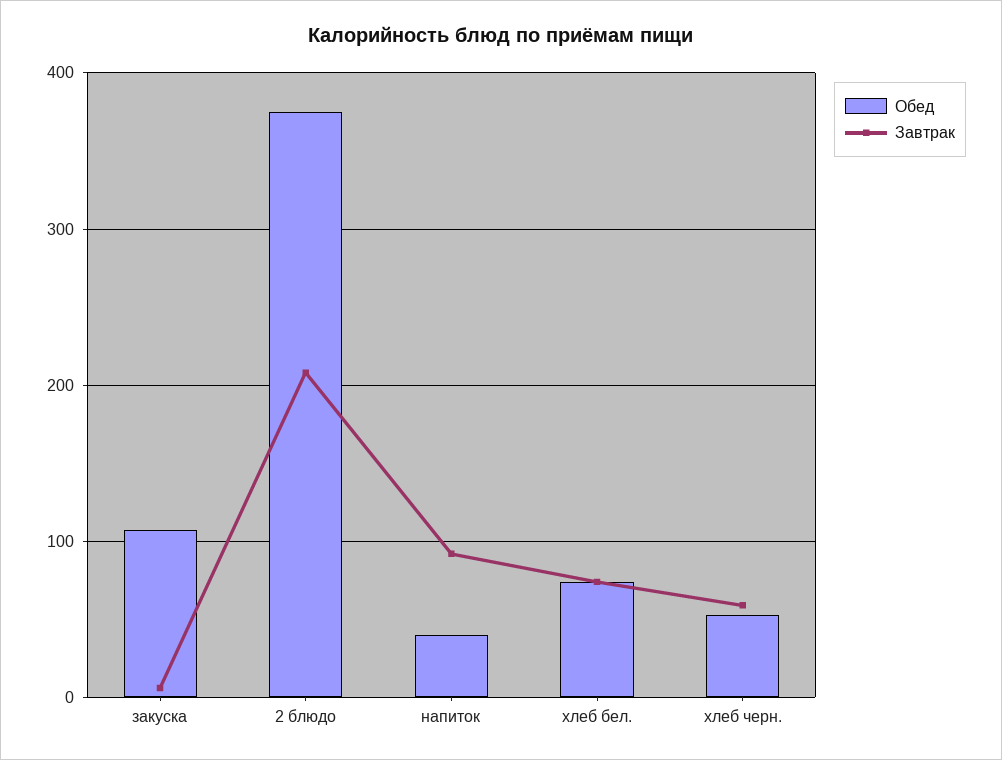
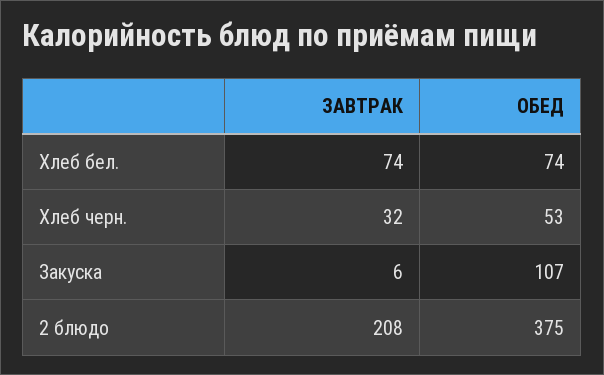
Обед, напиток: 40 -> none
Завтрак, напиток: 90 -> none
Завтрак, хлеб черн.: 60 -> 32

